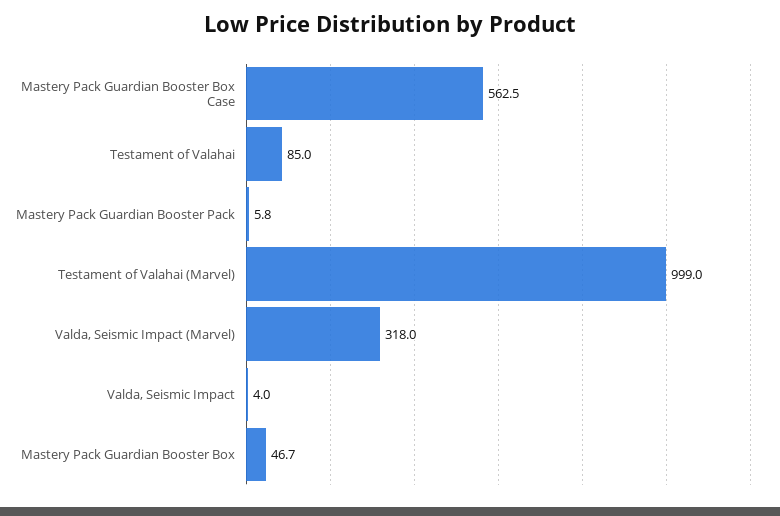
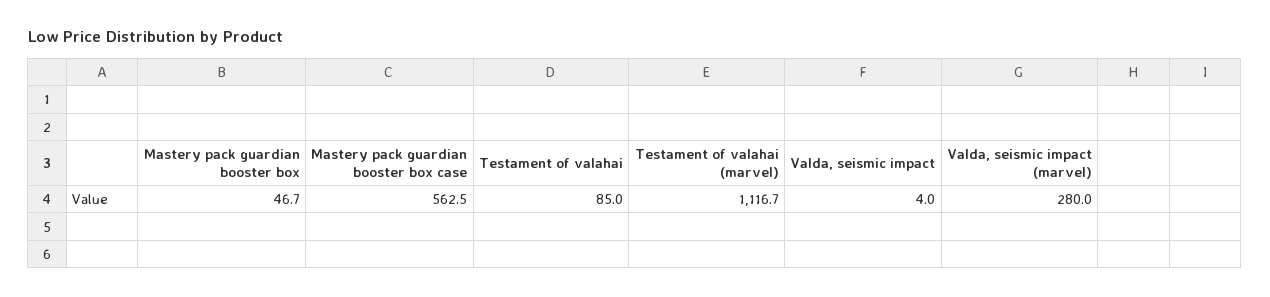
Mastery Pack Guardian Booster Pack: 5.8 -> none
Testament of Valahai (Marvel): 999 -> 1116.7
Valda, Seismic Impact (Marvel): 318 -> 280

